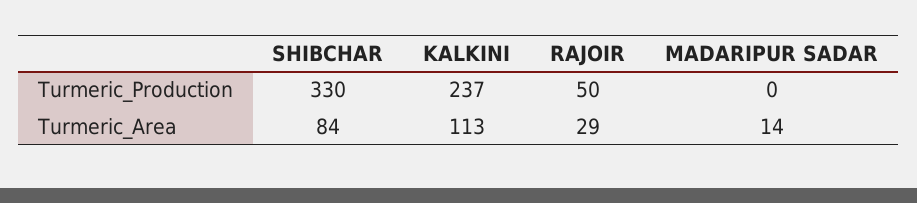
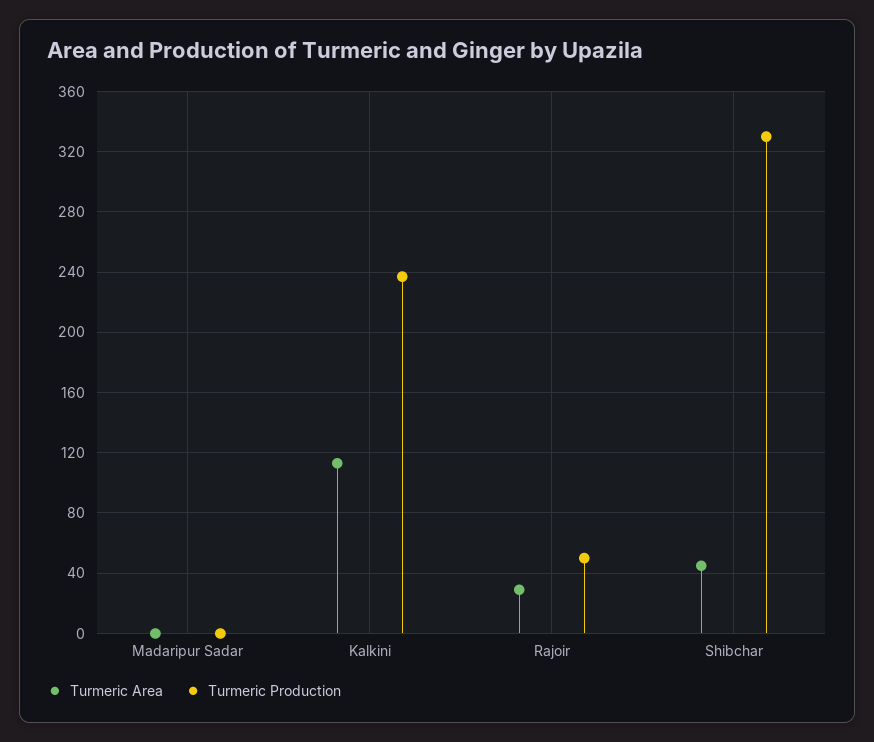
Turmeric_Area, SHIBCHAR: 84 -> 45
Turmeric_Area, MADARIPUR SADAR: 14 -> 0

